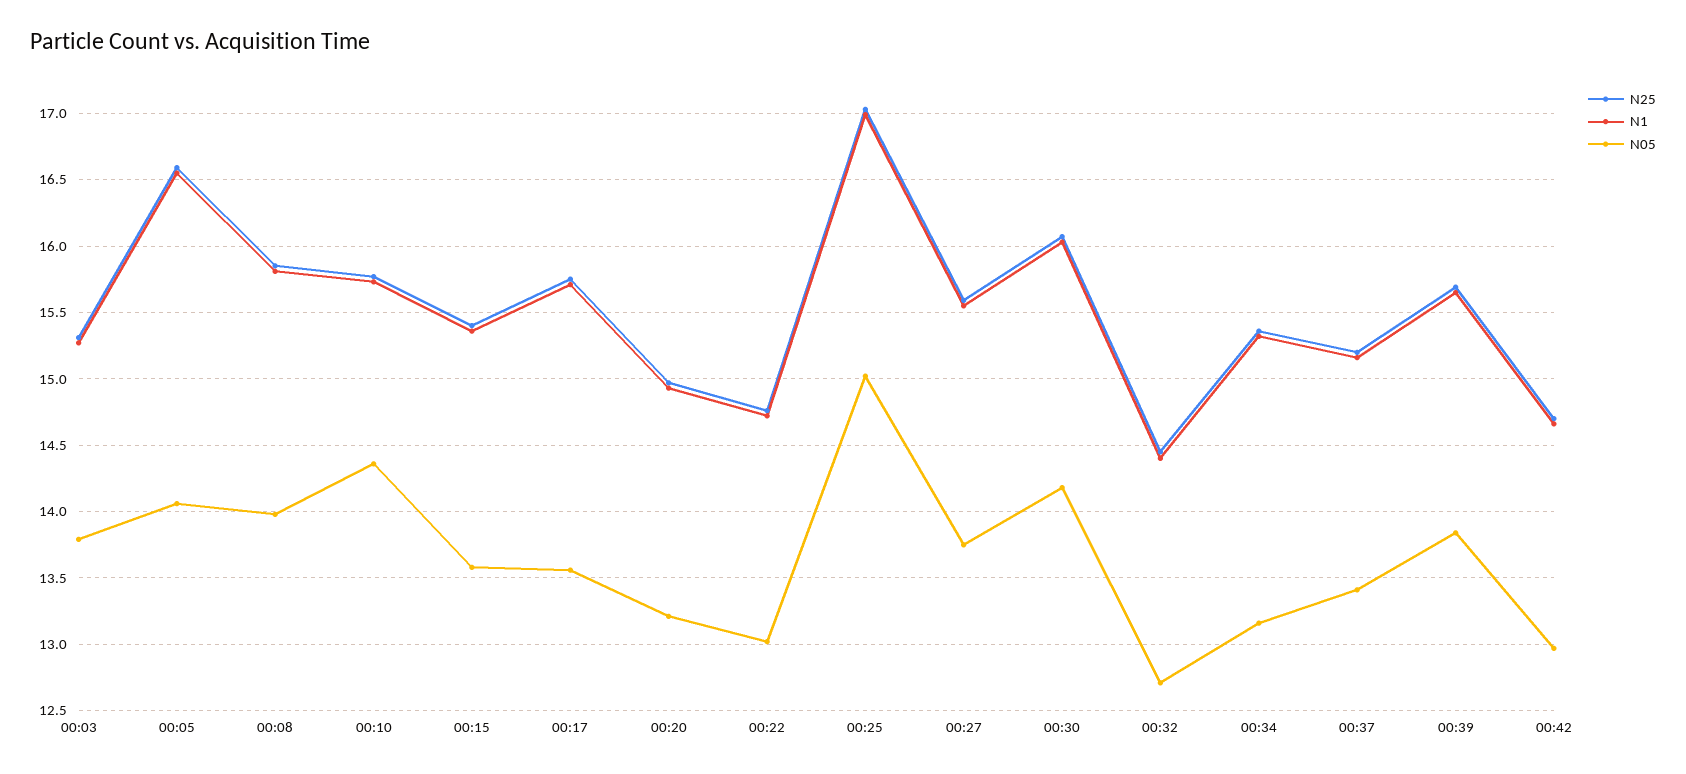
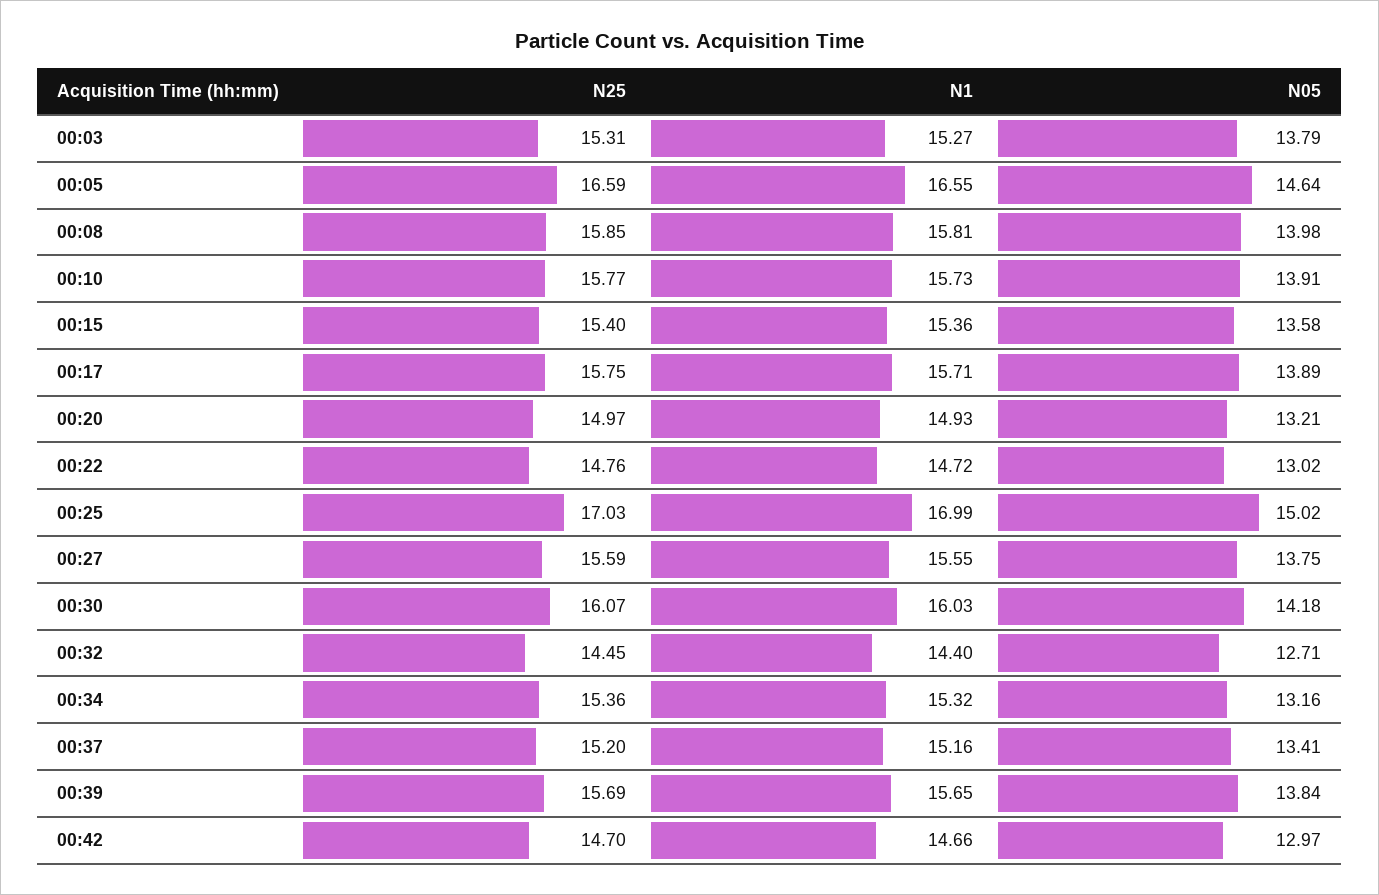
N05, 00:05: 14.05 -> 14.64
N05, 00:10: 14.35 -> 13.91
N05, 00:17: 13.55 -> 13.89

